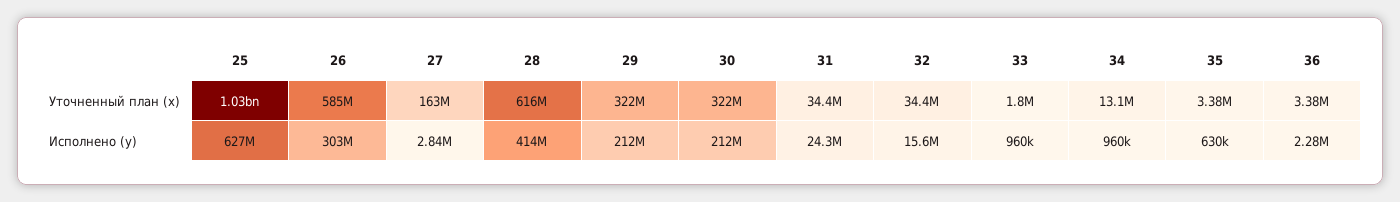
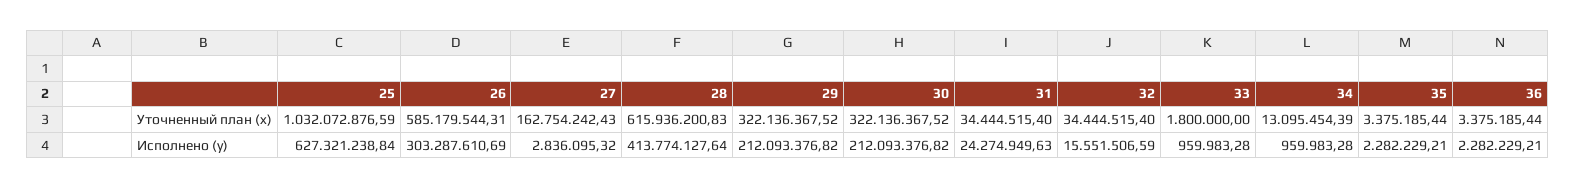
35, Исполнено (y): 630000 -> 2282229.21

